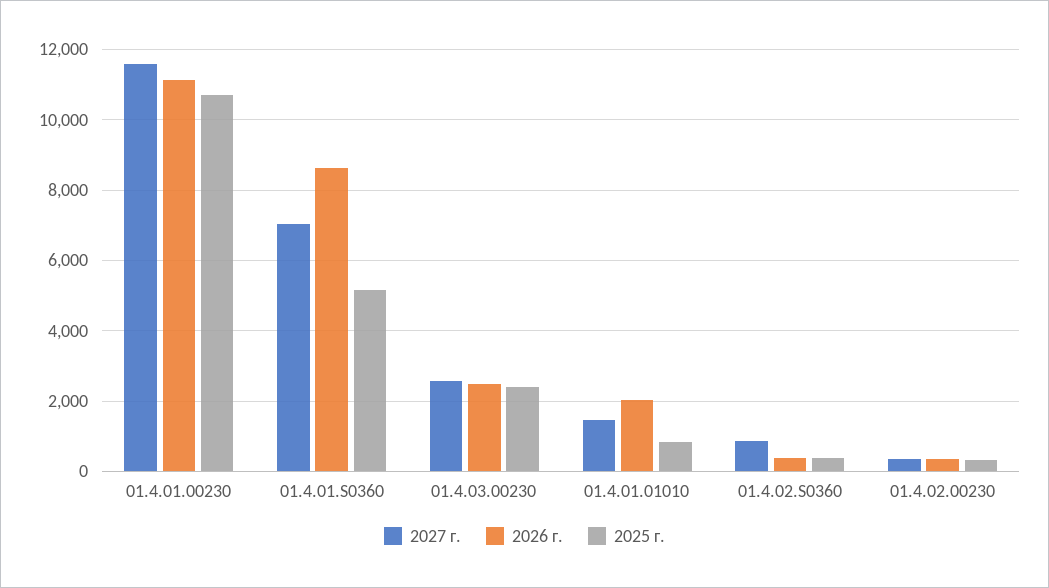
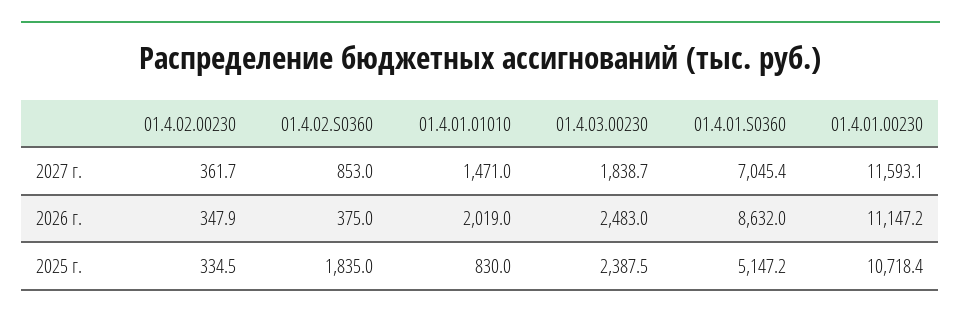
2027 г., 01.4.03.00230: 2600 -> 1838.7
2025 г., 01.4.02.S0360: 400 -> 1835

